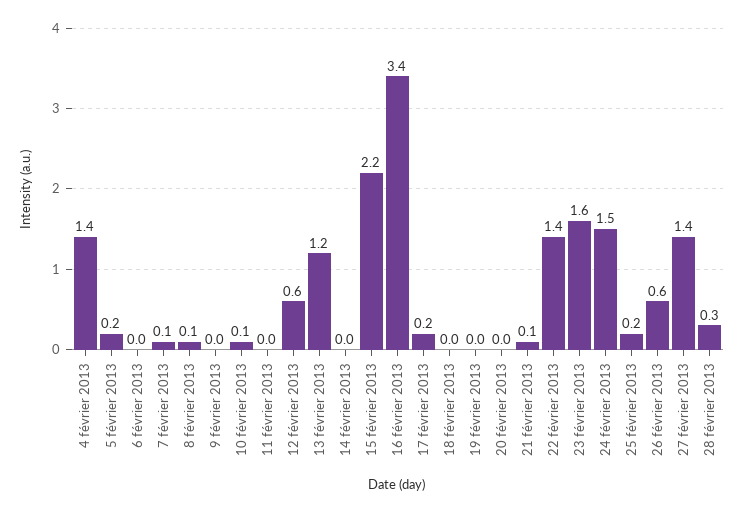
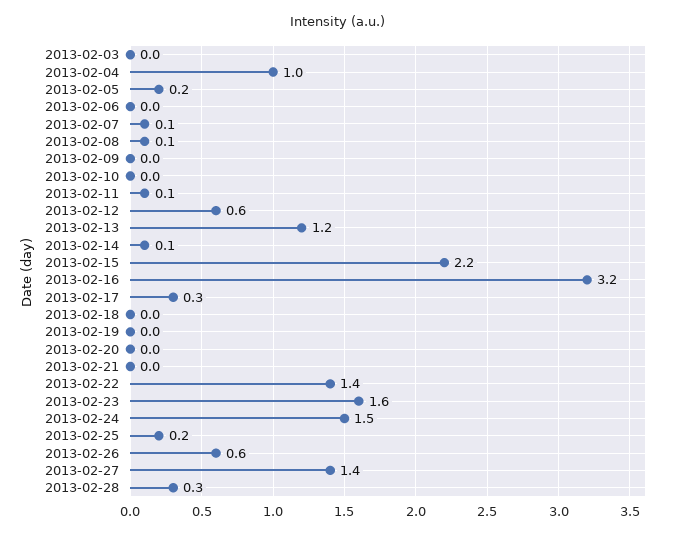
4 février 2013: 1.4 -> 1
10 février 2013: 0.1 -> 0
11 février 2013: 0 -> 0.1
14 février 2013: 0 -> 0.1
16 février 2013: 3.4 -> 3.2
17 février 2013: 0.2 -> 0.3
21 février 2013: 0.1 -> 0
2013-02-03: none -> 0

